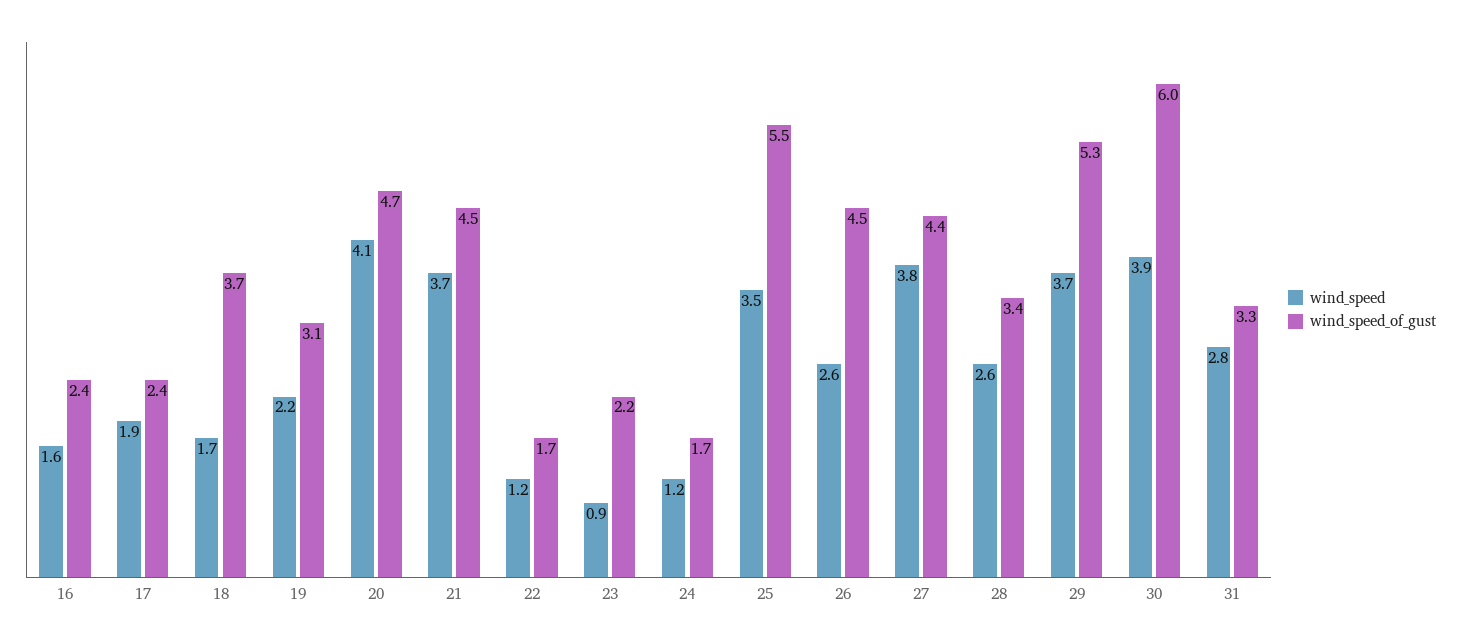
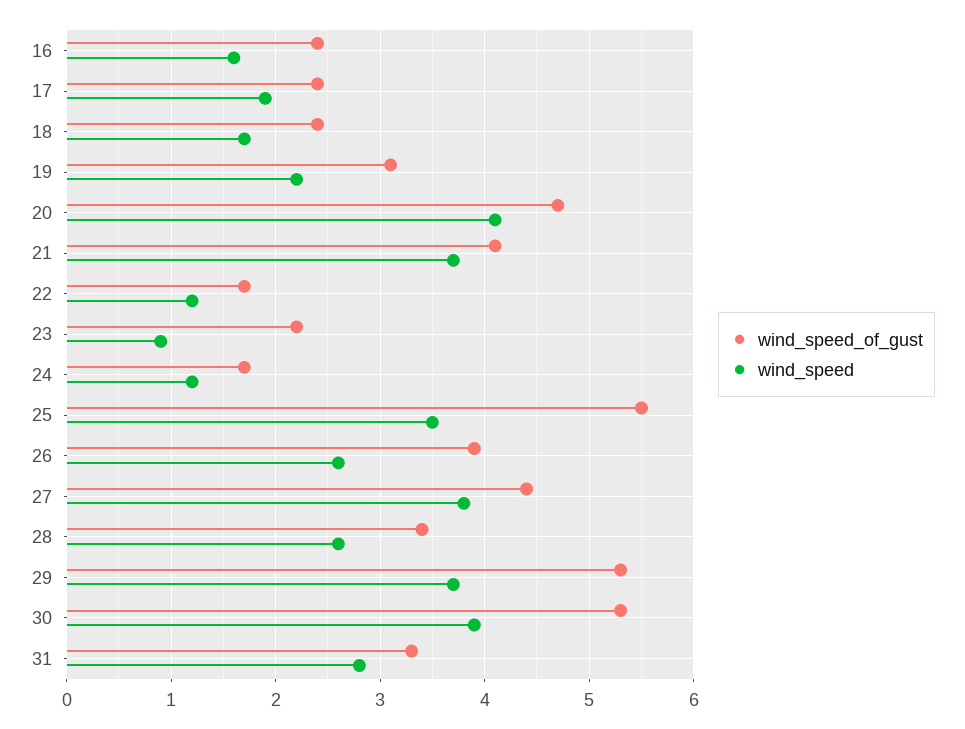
wind_speed_of_gust, 18: 3.7 -> 2.4
wind_speed_of_gust, 21: 4.5 -> 4.1
wind_speed_of_gust, 26: 4.5 -> 3.9
wind_speed_of_gust, 30: 6 -> 5.3

